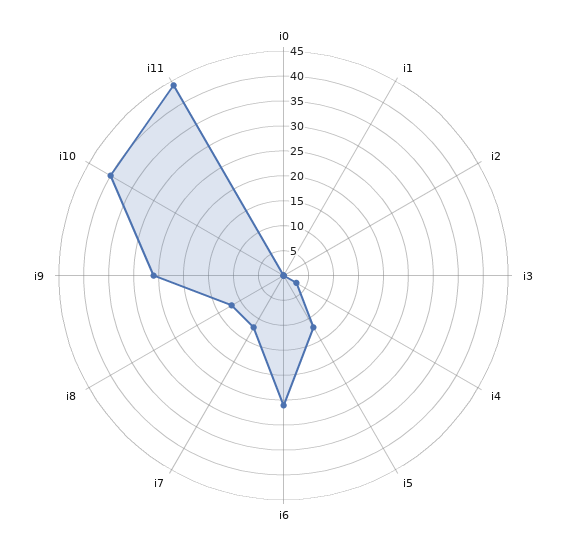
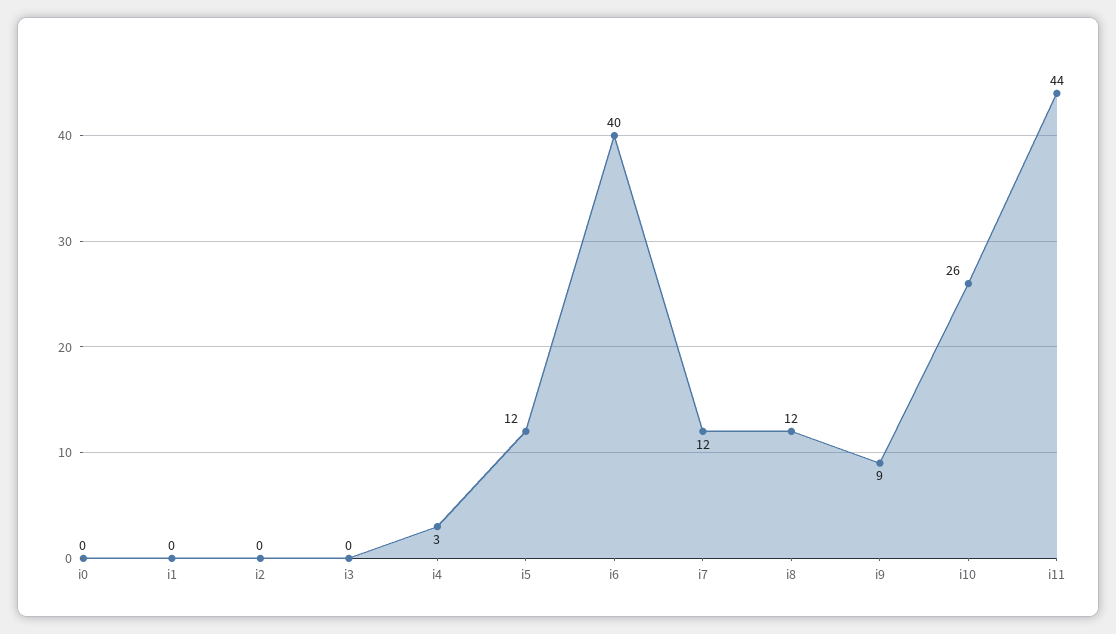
i6: 25 -> 40
i9: 25 -> 9
i10: 40 -> 26

